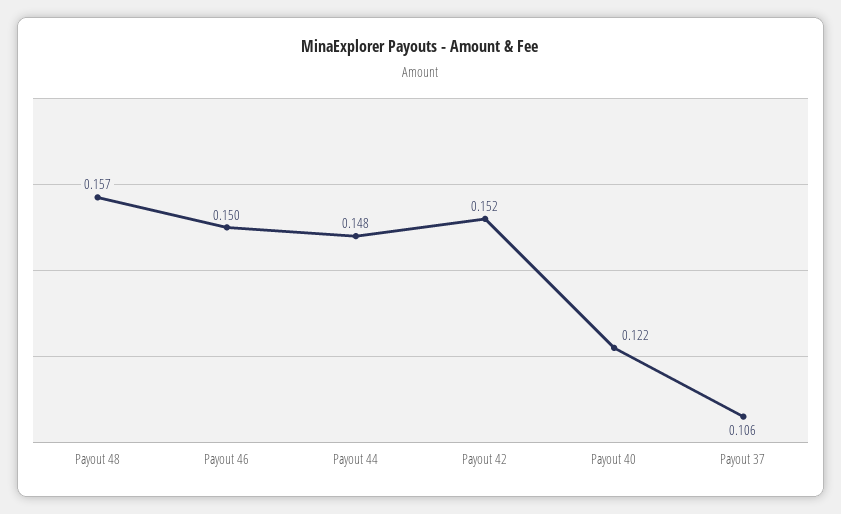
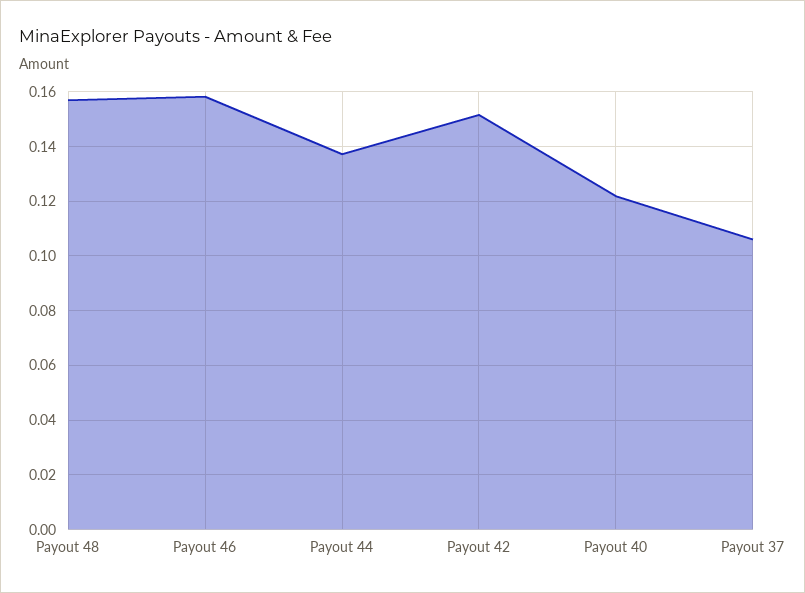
Payout 46: 0.15 -> 0.1575
Payout 44: 0.148 -> 0.1375

